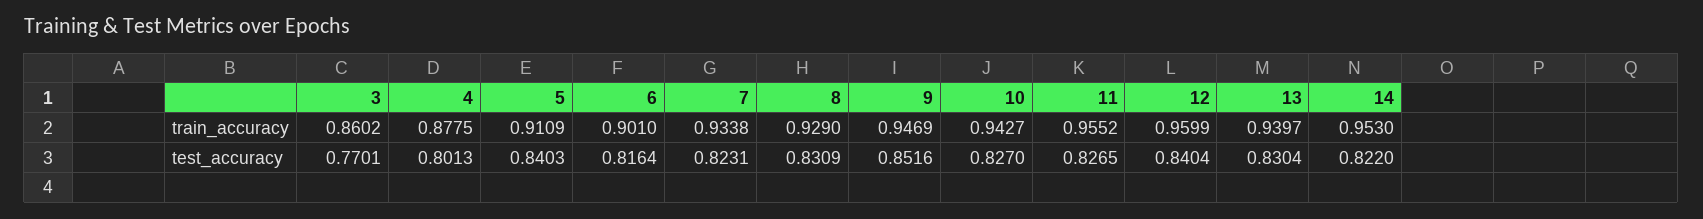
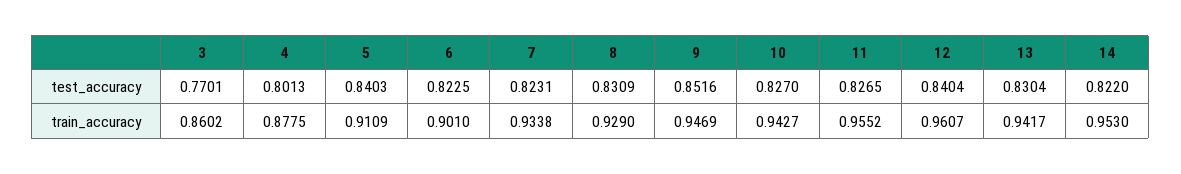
12, train_accuracy: 0.9599 -> 0.9607
13, train_accuracy: 0.9397 -> 0.9417
6, test_accuracy: 0.8164 -> 0.8225

